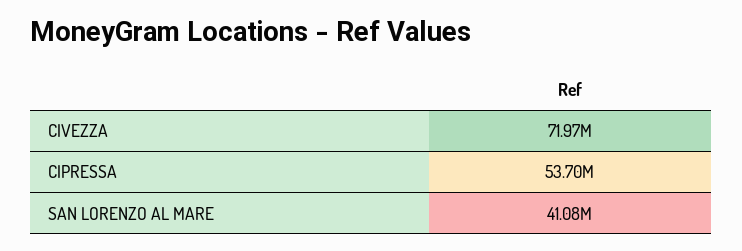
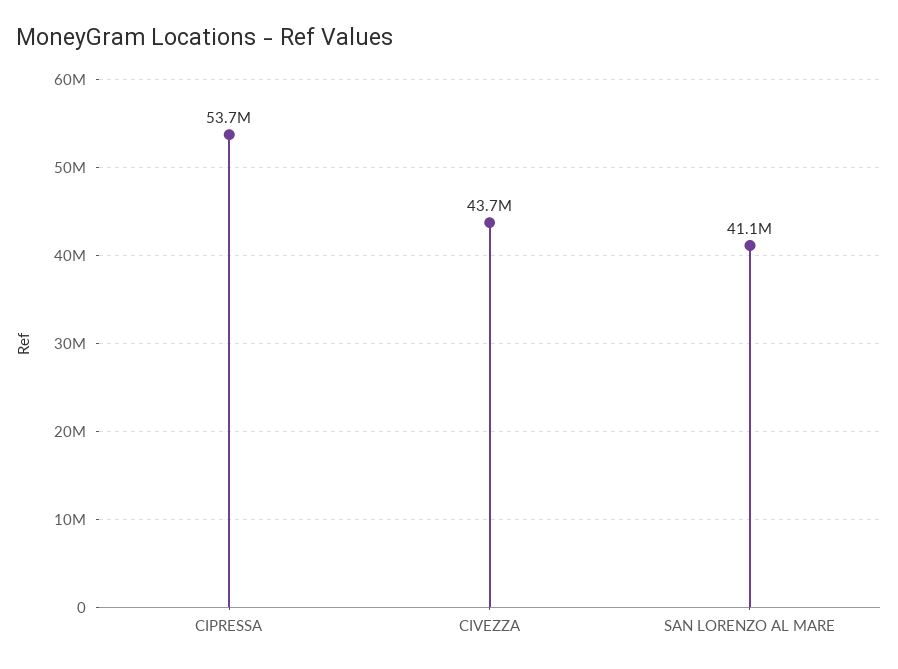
CIVEZZA: 71970000 -> 43700000

